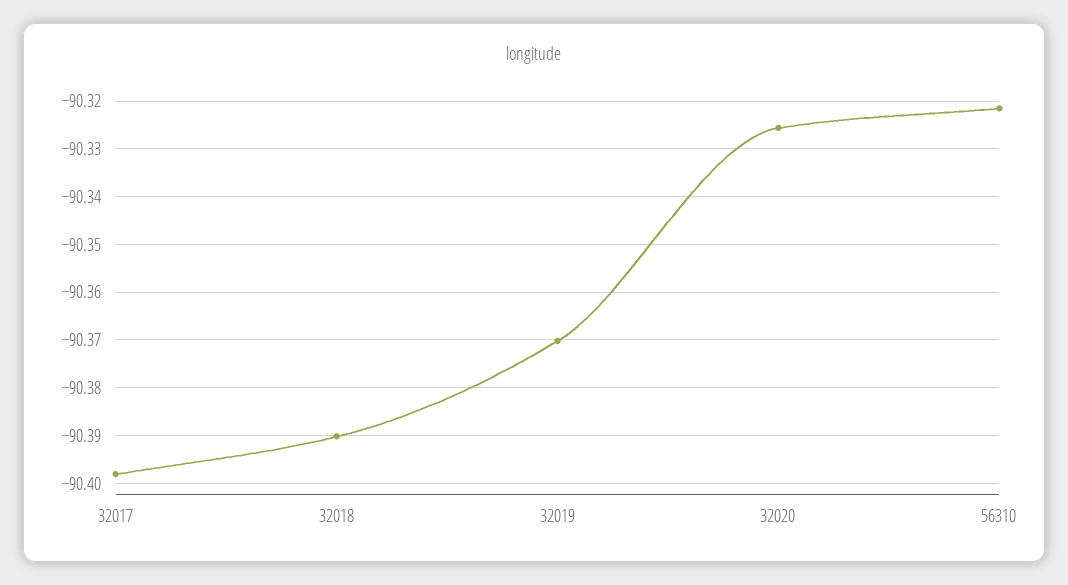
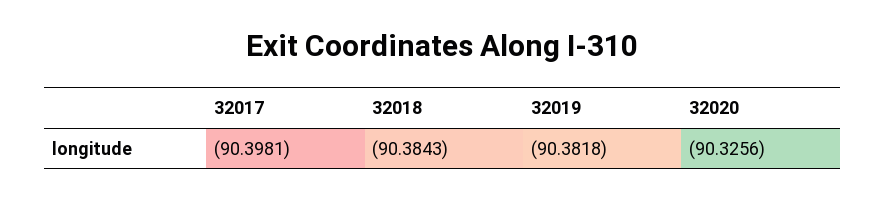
32018: -90.39 -> -90.3843
32019: -90.37 -> -90.3818
56310: -90.322 -> none

